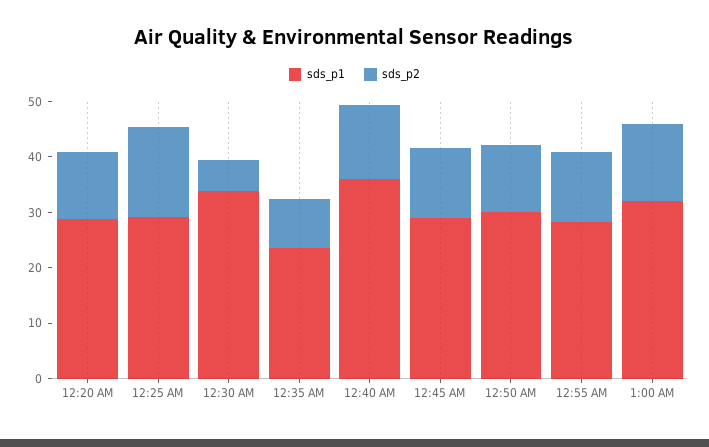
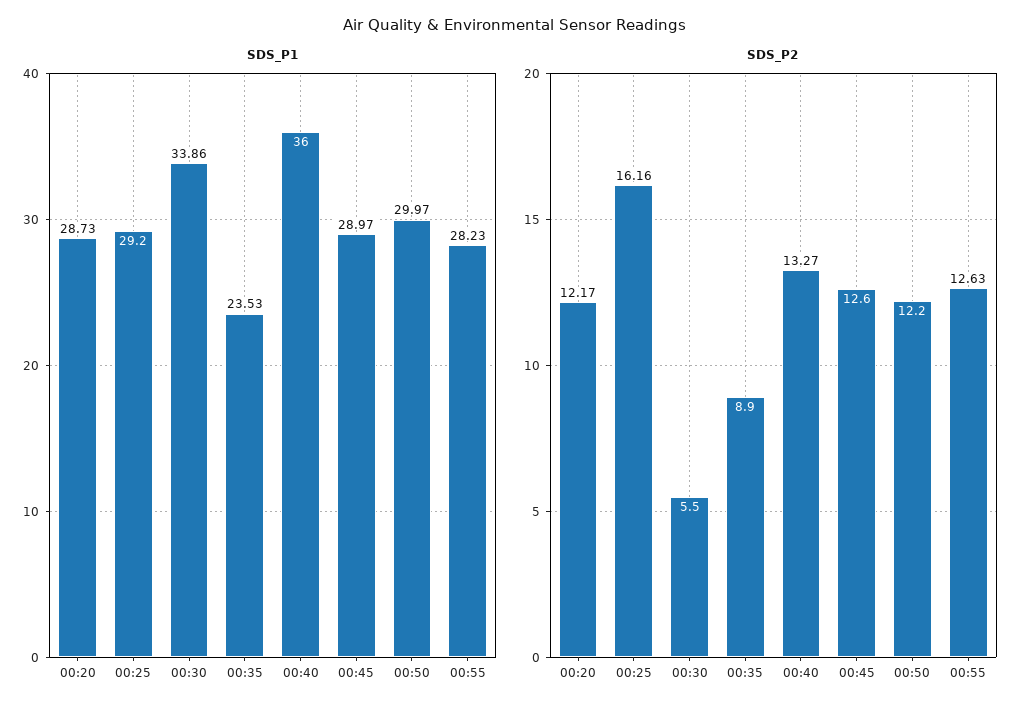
sds_p1, 1:00 AM: 32 -> none
sds_p2, 1:00 AM: 14 -> none

